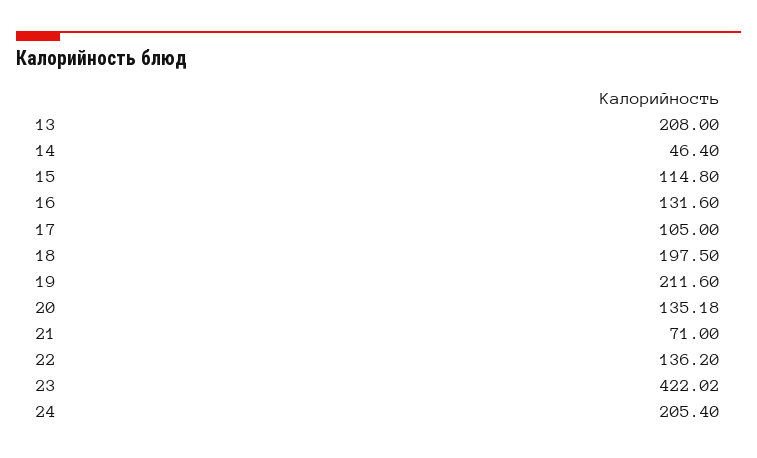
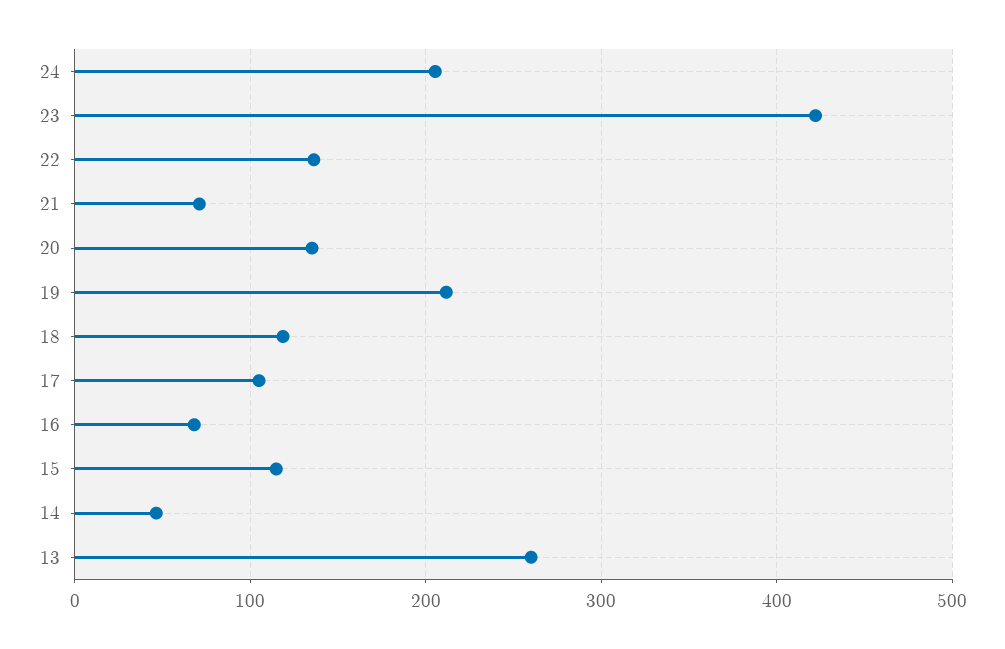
13: 208 -> 260
16: 131.6 -> 70
18: 197.5 -> 120

